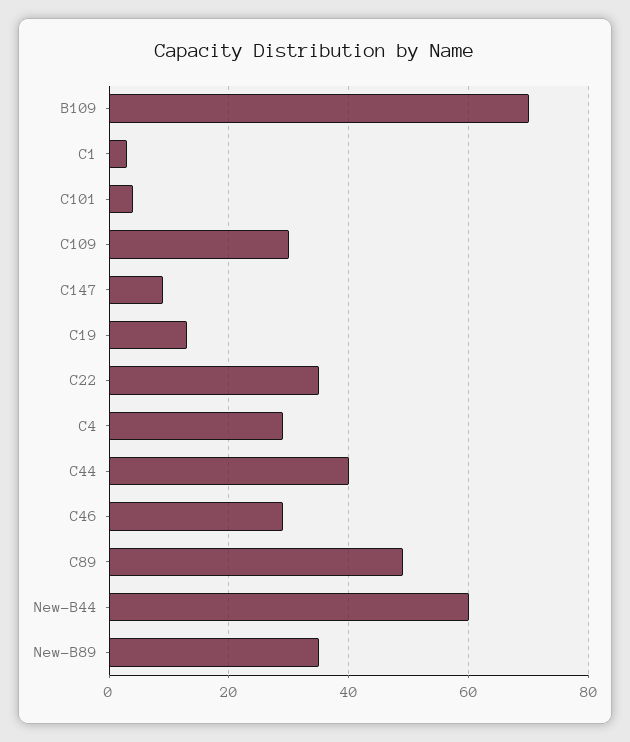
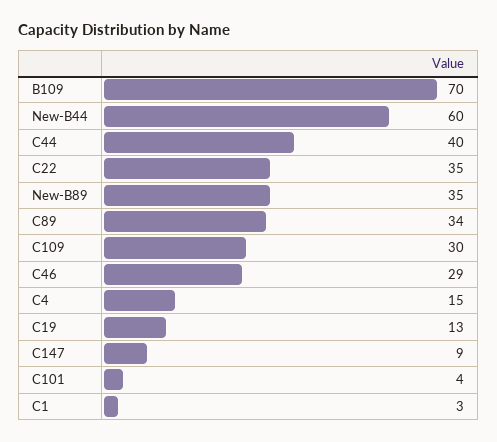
C4: 30 -> 15
C89: 50 -> 34

